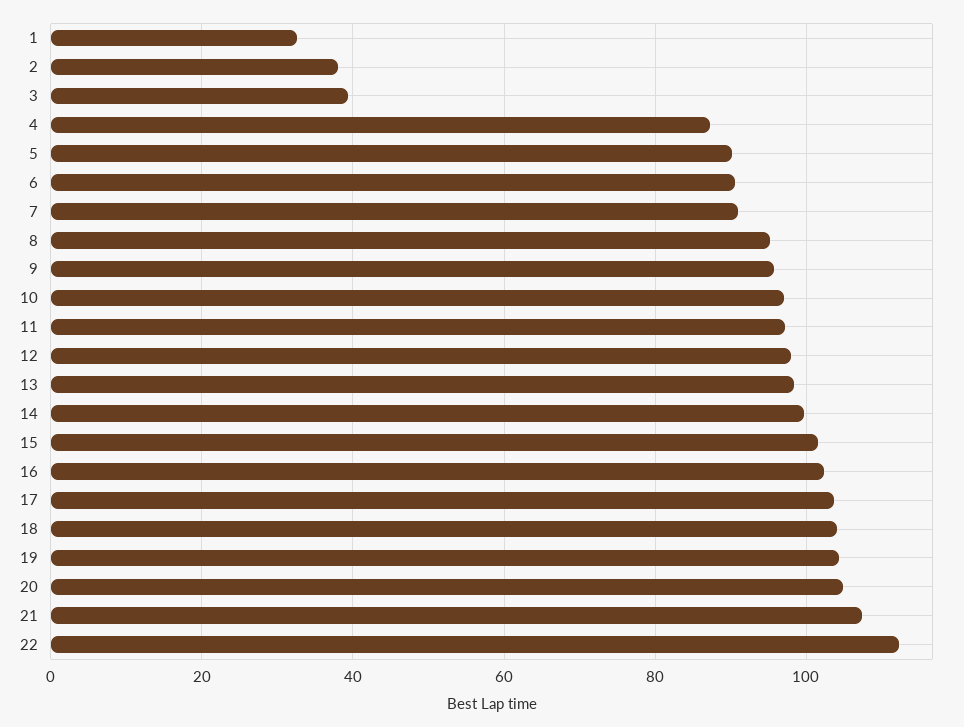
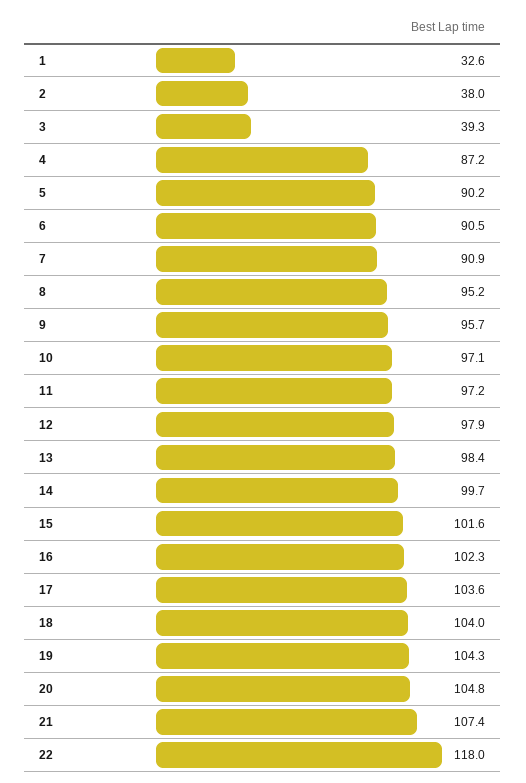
22: 112 -> 118

